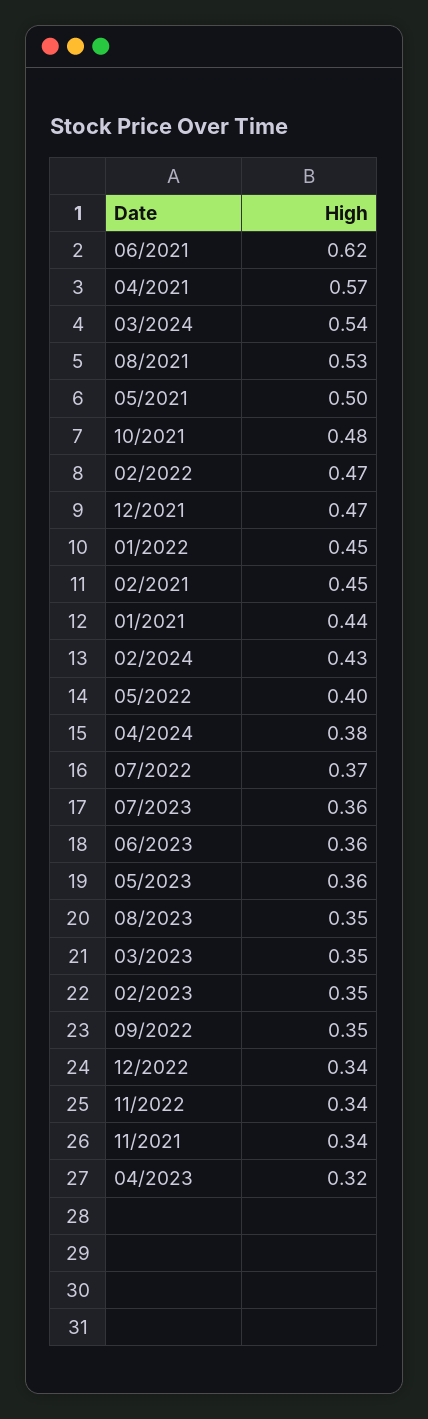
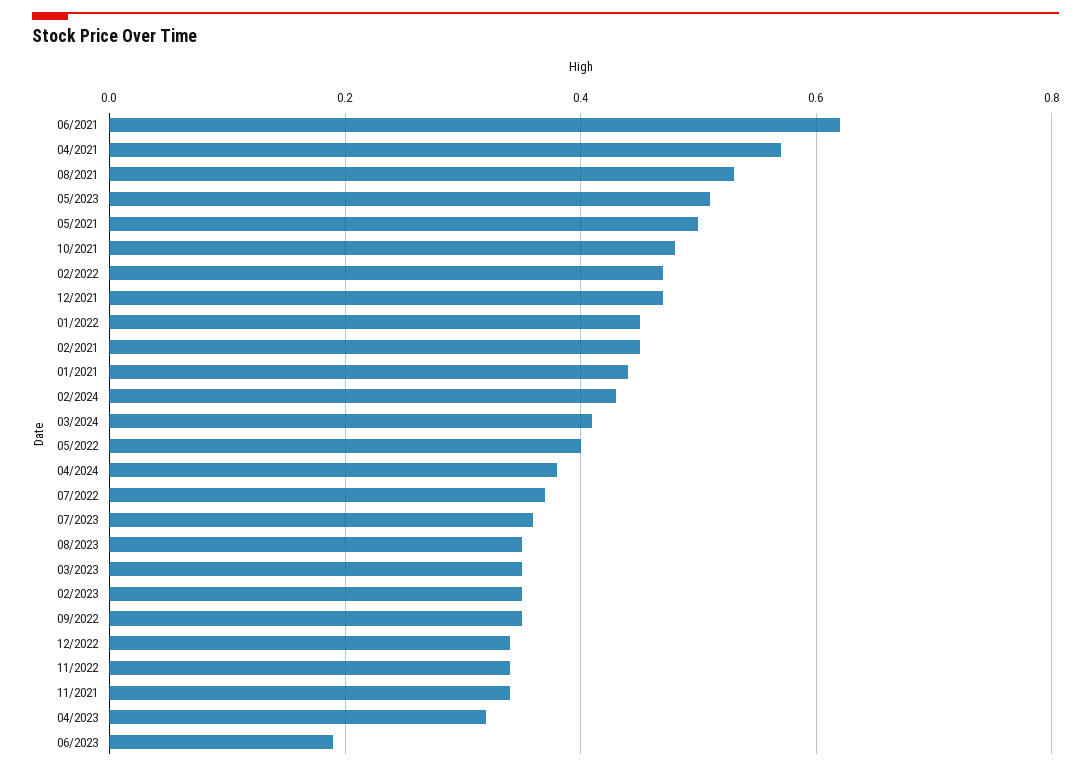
03/2024: 0.54 -> 0.4
06/2023: 0.36 -> 0.2
05/2023: 0.36 -> 0.5

